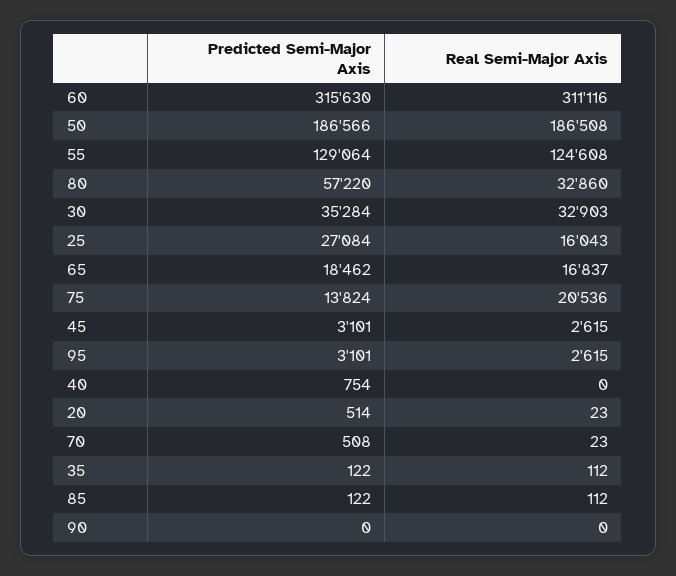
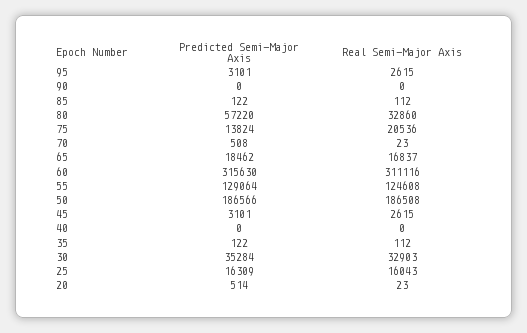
Predicted Semi-Major Axis, 25: 27084 -> 16309
Predicted Semi-Major Axis, 40: 754 -> 0

